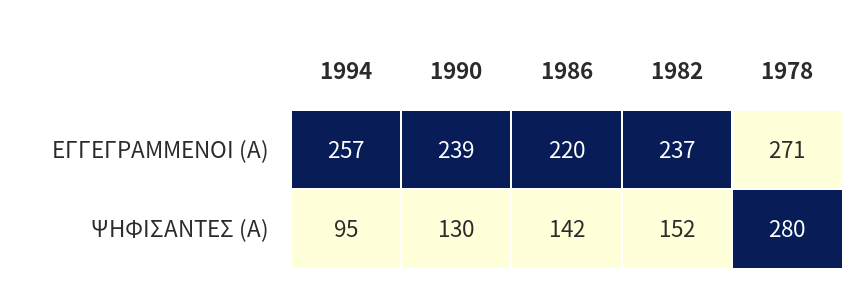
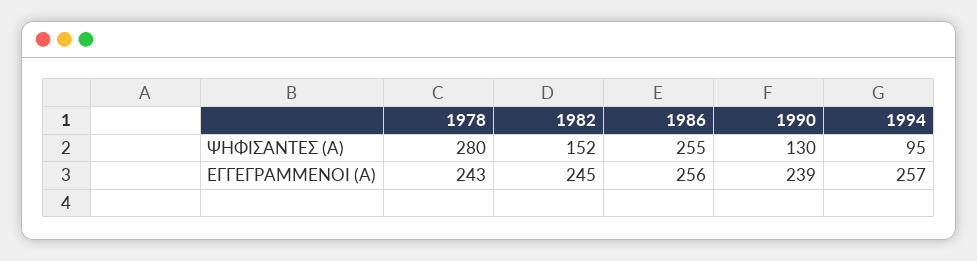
1986, ΕΓΓΕΓΡΑΜΜΕΝΟΙ (Α): 220 -> 256
1982, ΕΓΓΕΓΡΑΜΜΕΝΟΙ (Α): 237 -> 245
1978, ΕΓΓΕΓΡΑΜΜΕΝΟΙ (Α): 271 -> 243
1986, ΨΗΦΙΣΑΝΤΕΣ (Α): 142 -> 255

